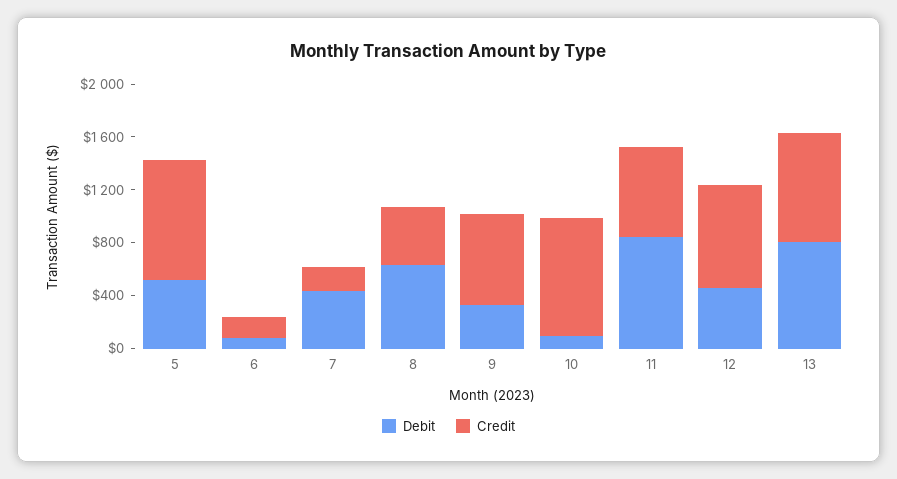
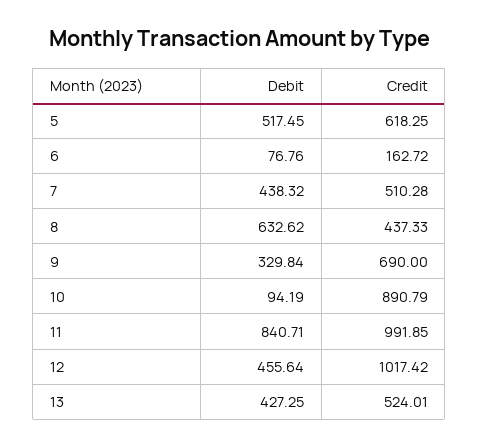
Credit, 5: 900 -> 618.25
Credit, 7: 200 -> 510.28
Credit, 11: 700 -> 991.85
Credit, 12: 800 -> 1017.42
Debit, 13: 800 -> 427.25
Credit, 13: 800 -> 524.01

